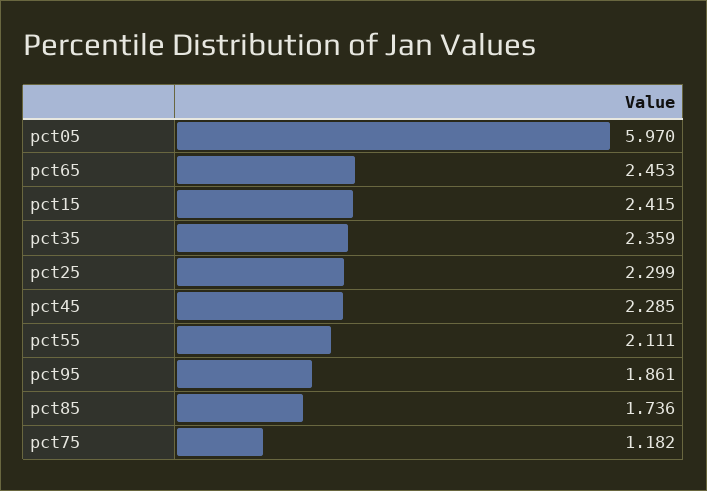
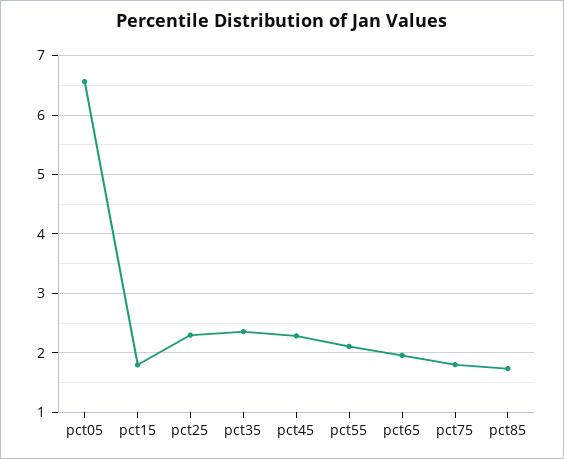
pct05: 5.97 -> 6.6
pct65: 2.453 -> 2
pct15: 2.415 -> 1.8
pct95: 1.861 -> none
pct75: 1.182 -> 1.8

